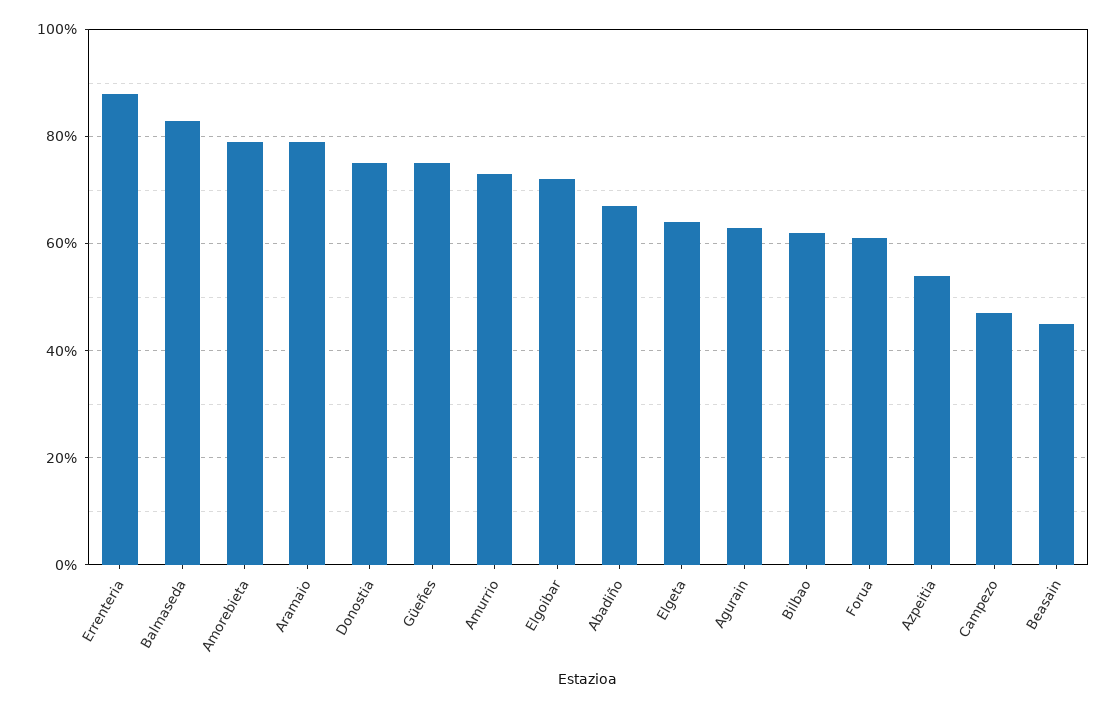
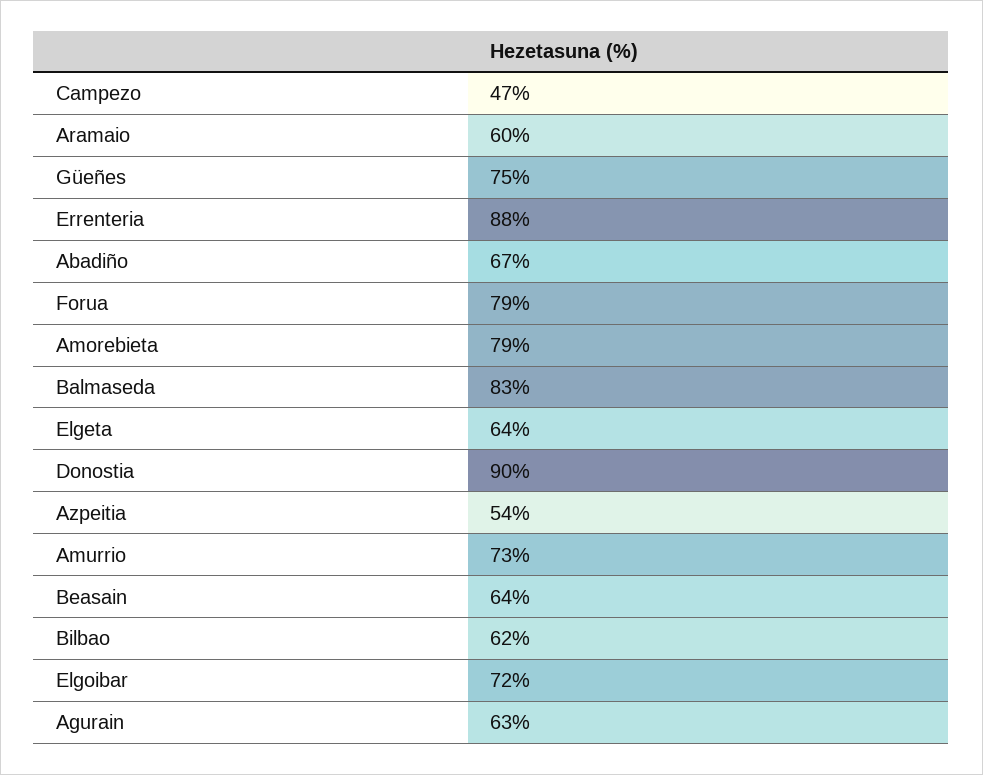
Aramaio: 80 -> 60
Donostia: 75 -> 90
Forua: 60 -> 79
Beasain: 45 -> 64

